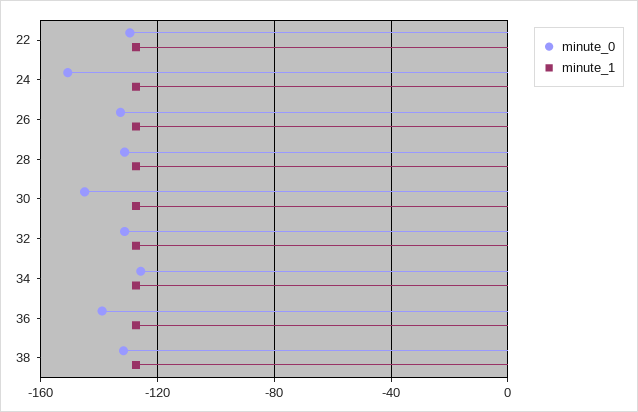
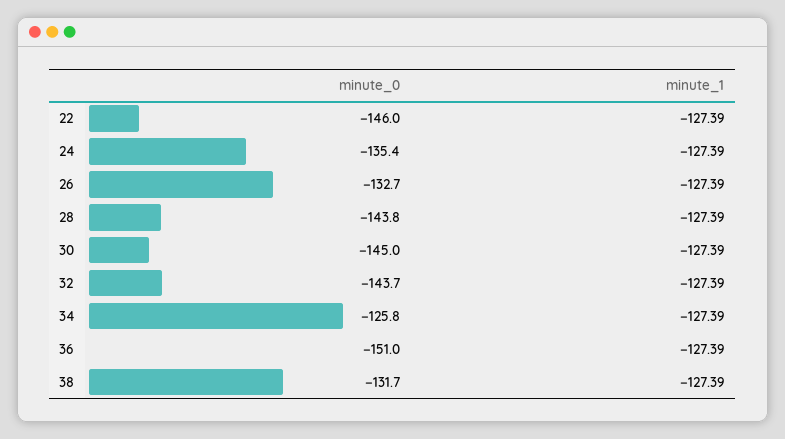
minute_0, 22: -130 -> -146
minute_0, 24: -150 -> -135.4
minute_0, 28: -130 -> -143.8
minute_0, 32: -130 -> -143.7
minute_0, 36: -140 -> -151

